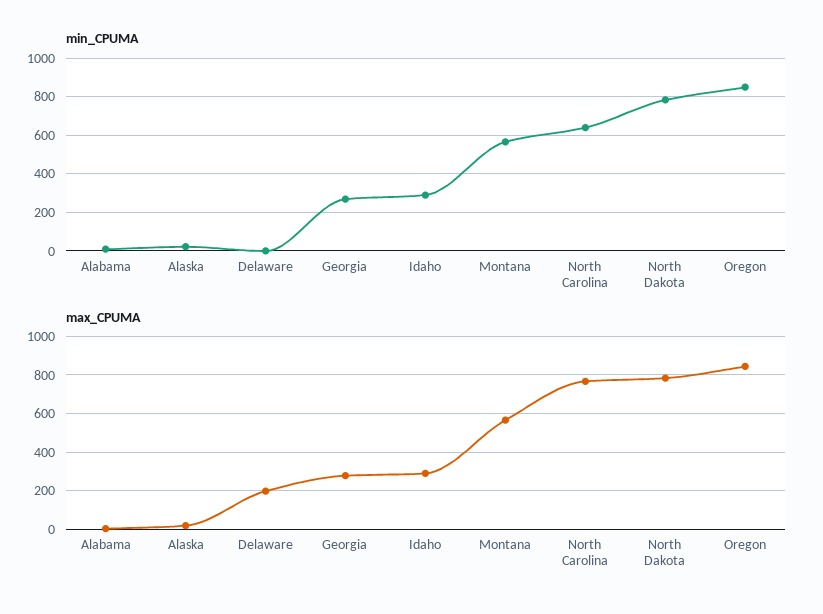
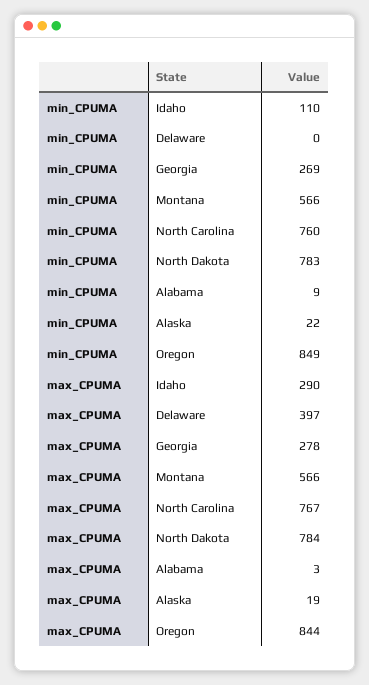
min_CPUMA, Idaho: 300 -> 110
min_CPUMA, North Carolina: 650 -> 760
max_CPUMA, Delaware: 200 -> 397

